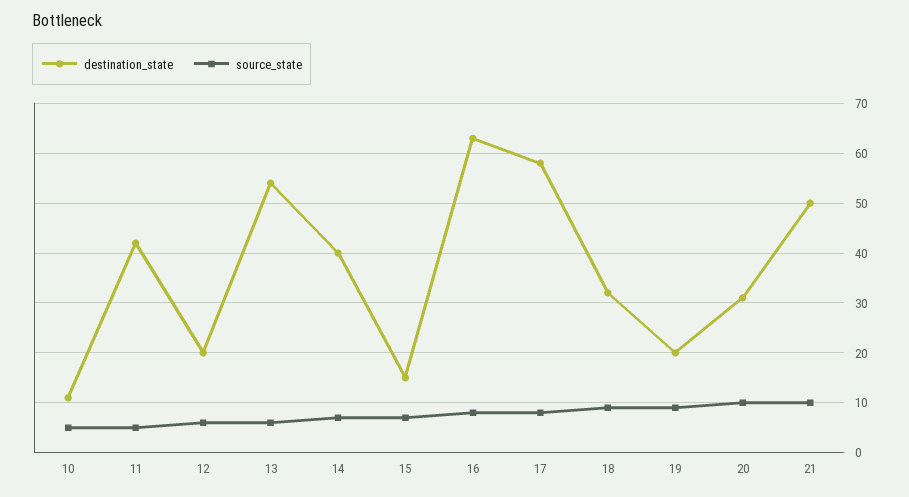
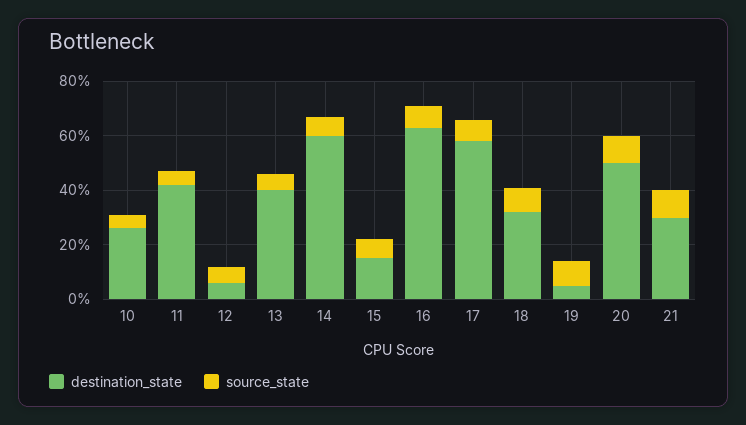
destination_state, 10: 10 -> 25
destination_state, 12: 20 -> 5
destination_state, 13: 55 -> 40
destination_state, 14: 40 -> 60
destination_state, 19: 20 -> 5
destination_state, 20: 30 -> 50
destination_state, 21: 50 -> 30

